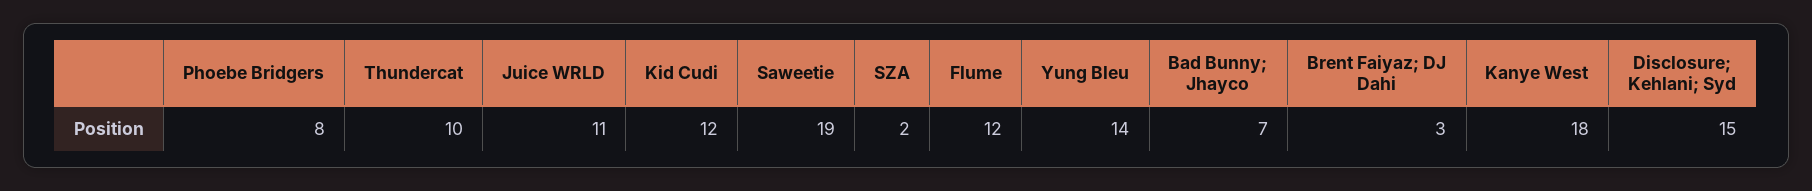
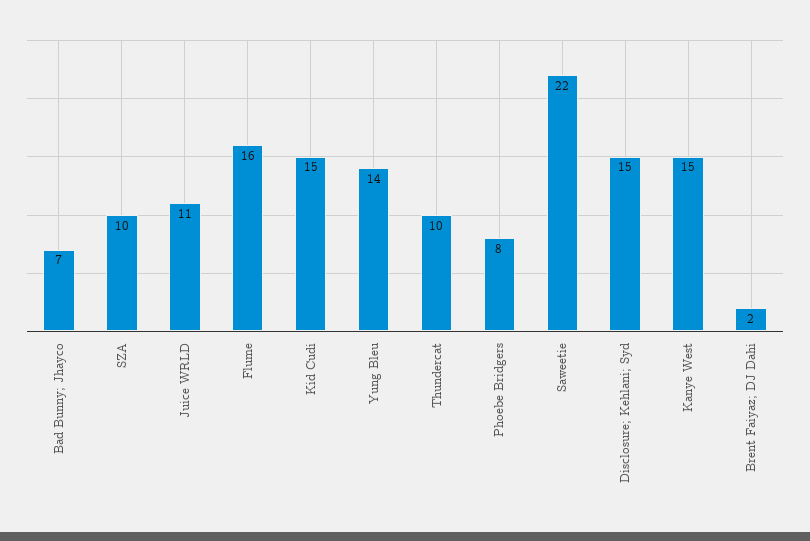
Kid Cudi: 12 -> 15
Saweetie: 19 -> 22
SZA: 2 -> 10
Flume: 12 -> 16
Brent Faiyaz; DJ Dahi: 3 -> 2
Kanye West: 18 -> 15

